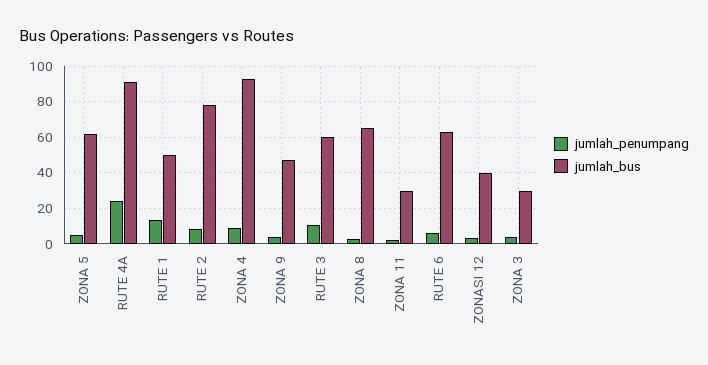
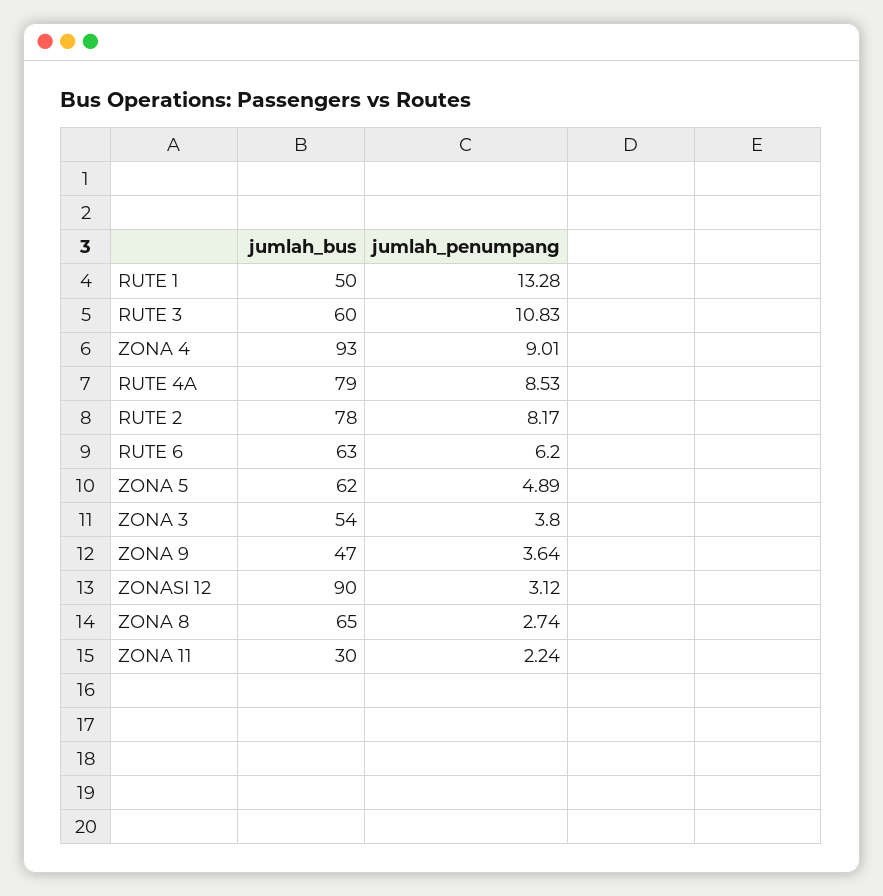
jumlah_penumpang, RUTE 4A: 25 -> 8.53
jumlah_bus, RUTE 4A: 90 -> 79
jumlah_bus, ZONASI 12: 40 -> 90
jumlah_bus, ZONA 3: 30 -> 54

